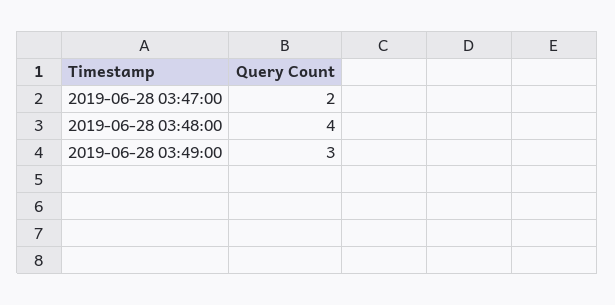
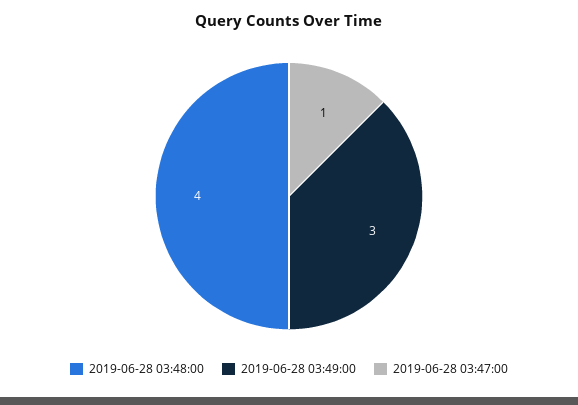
2019-06-28 03:47:00: 2 -> 1

